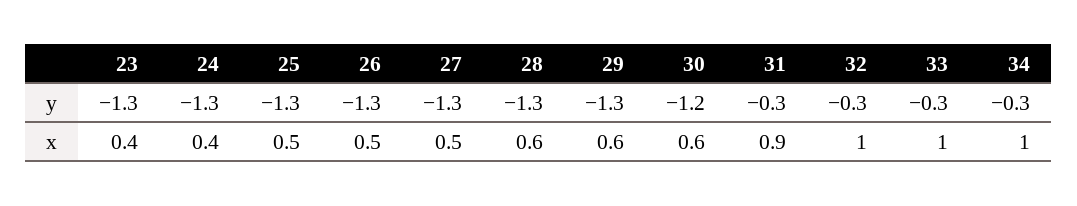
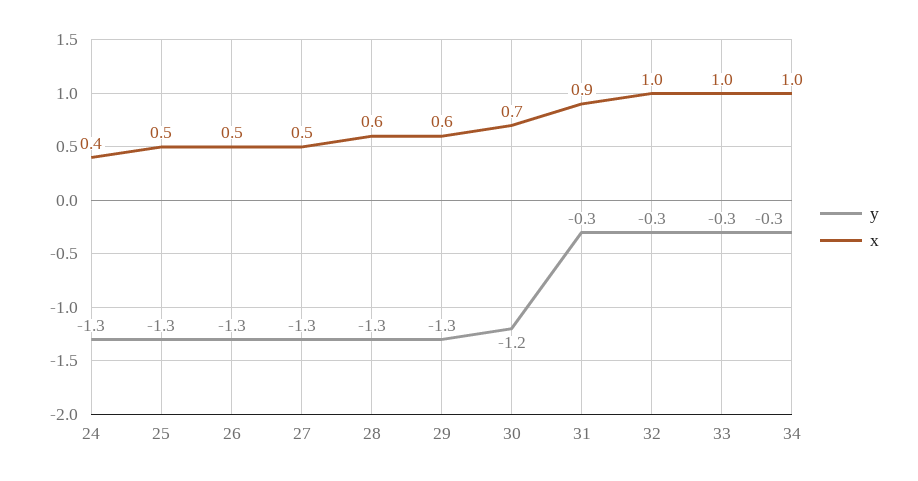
y, 23: -1.3 -> none
x, 23: 0.4 -> none
x, 30: 0.6 -> 0.7

